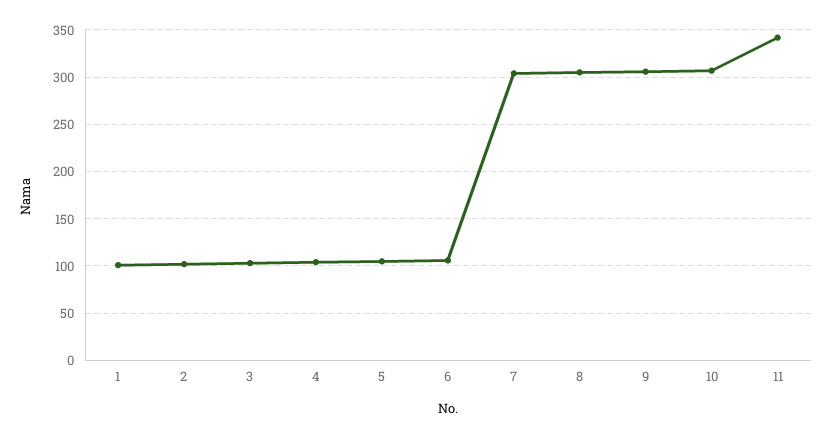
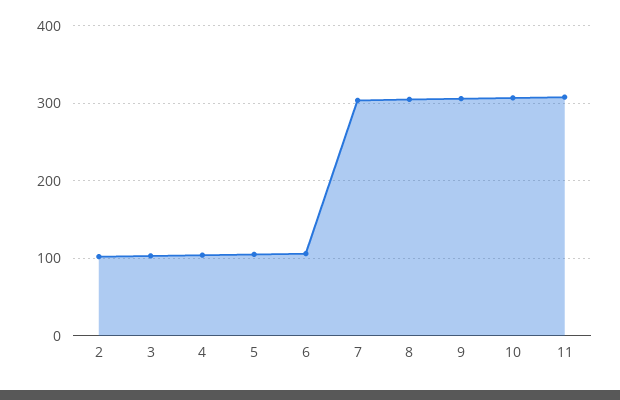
1: 100 -> none
11: 340 -> 310

